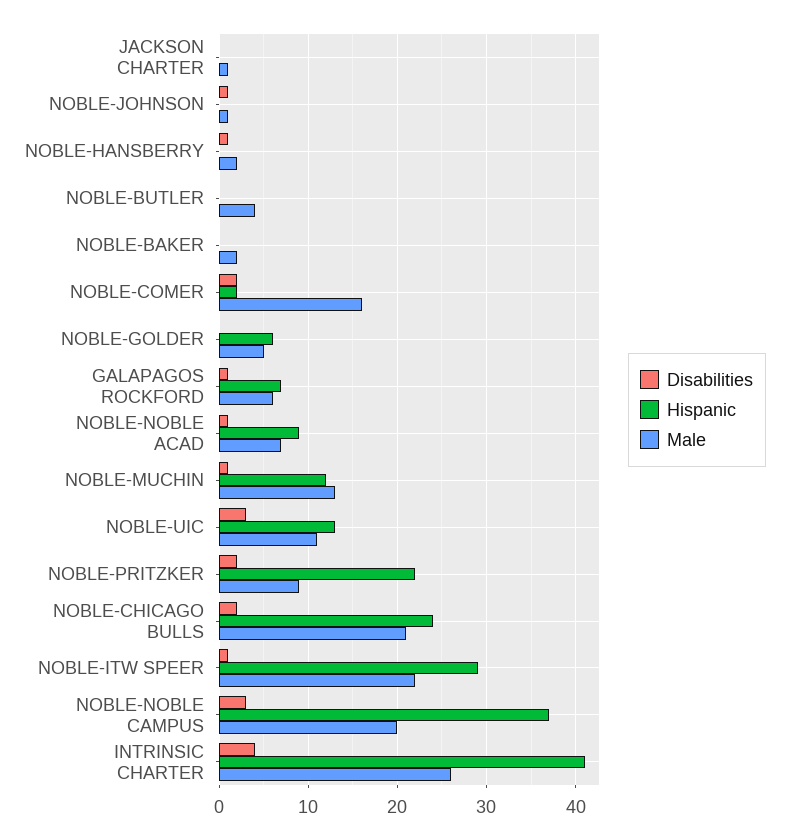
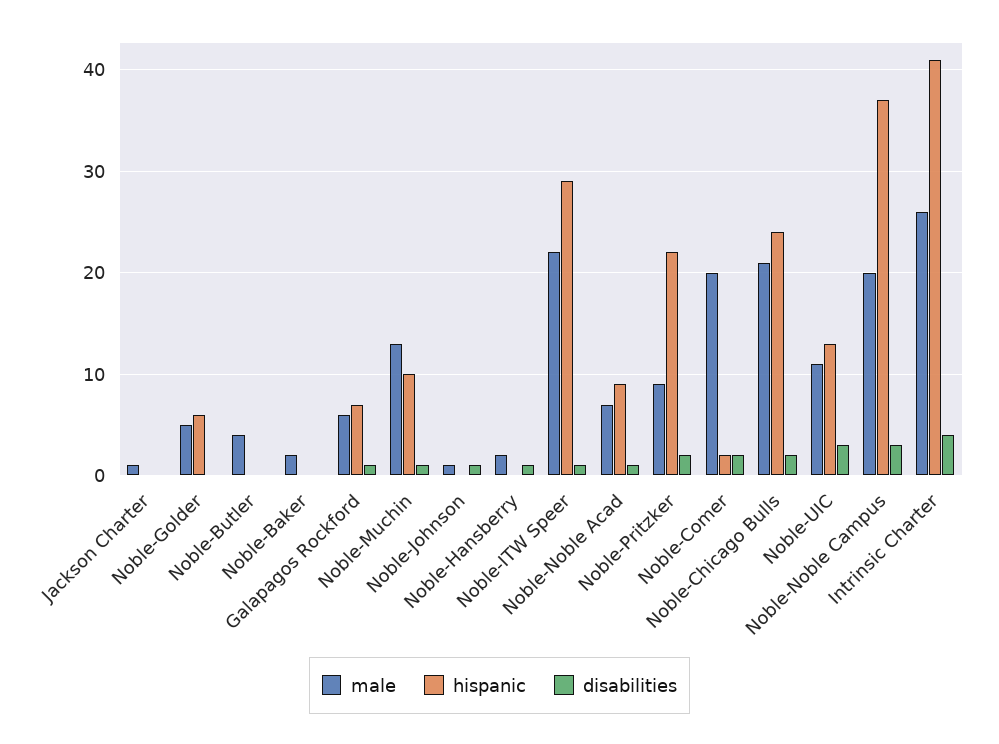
Male, NOBLE-COMER: 16 -> 20
Hispanic, NOBLE-MUCHIN: 12 -> 10

